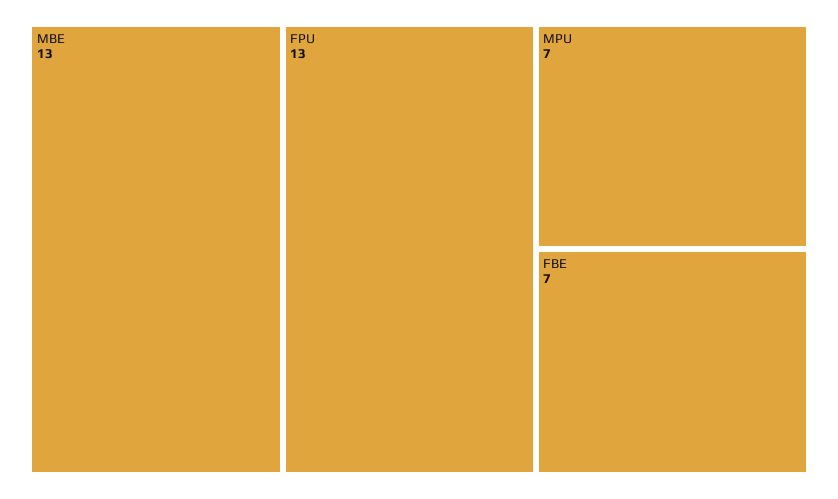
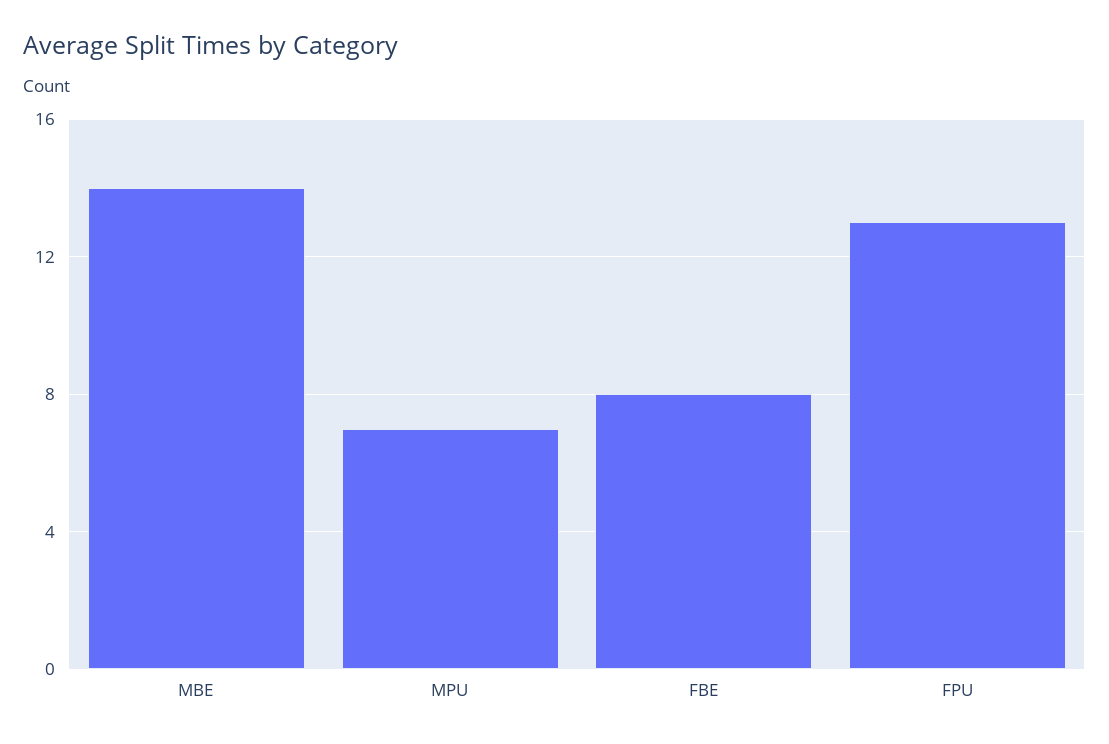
MBE: 13 -> 14
FBE: 7 -> 8

